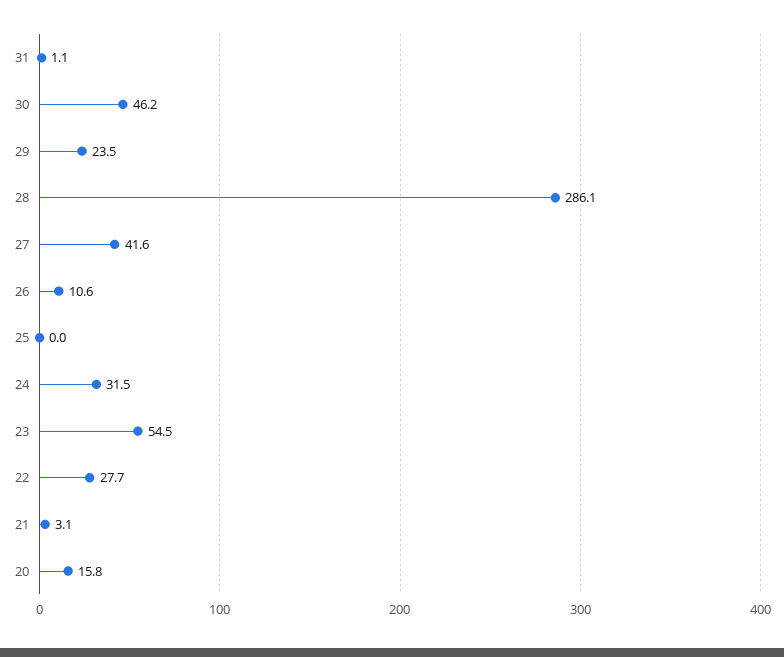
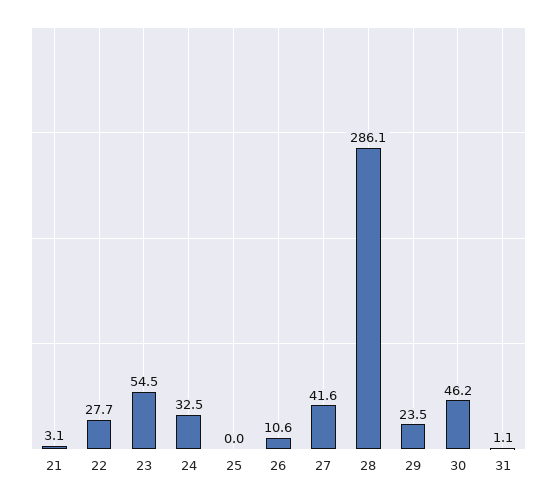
24: 31.5 -> 32.5
20: 15.8 -> none

